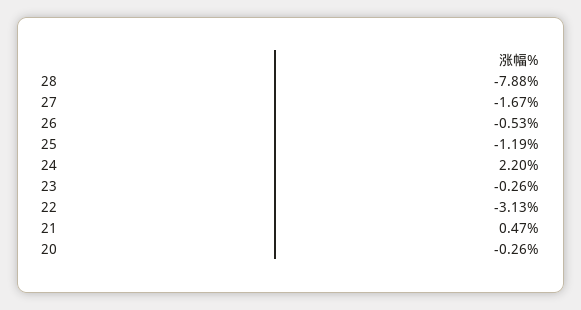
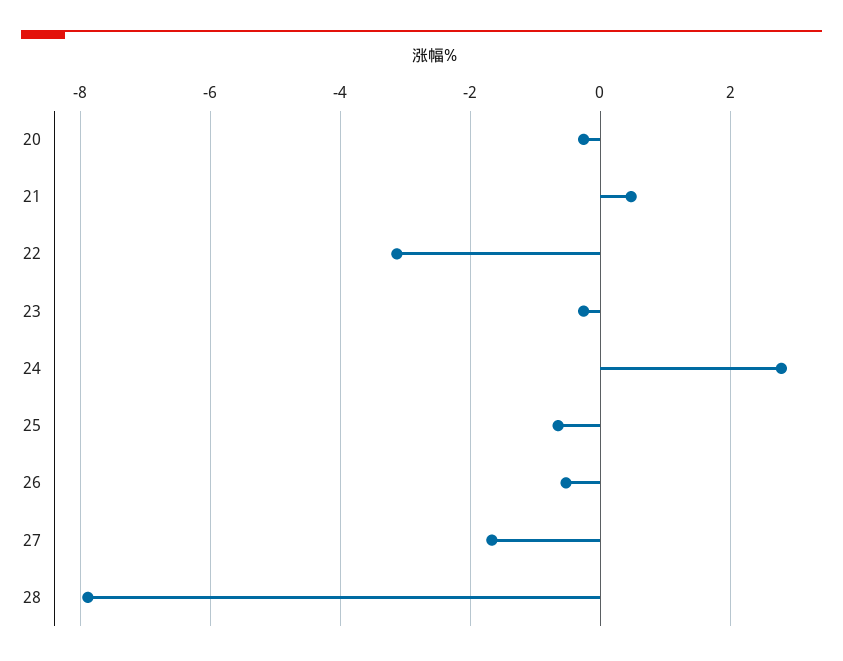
25: -1.19 -> -0.6
24: 2.2 -> 2.8

